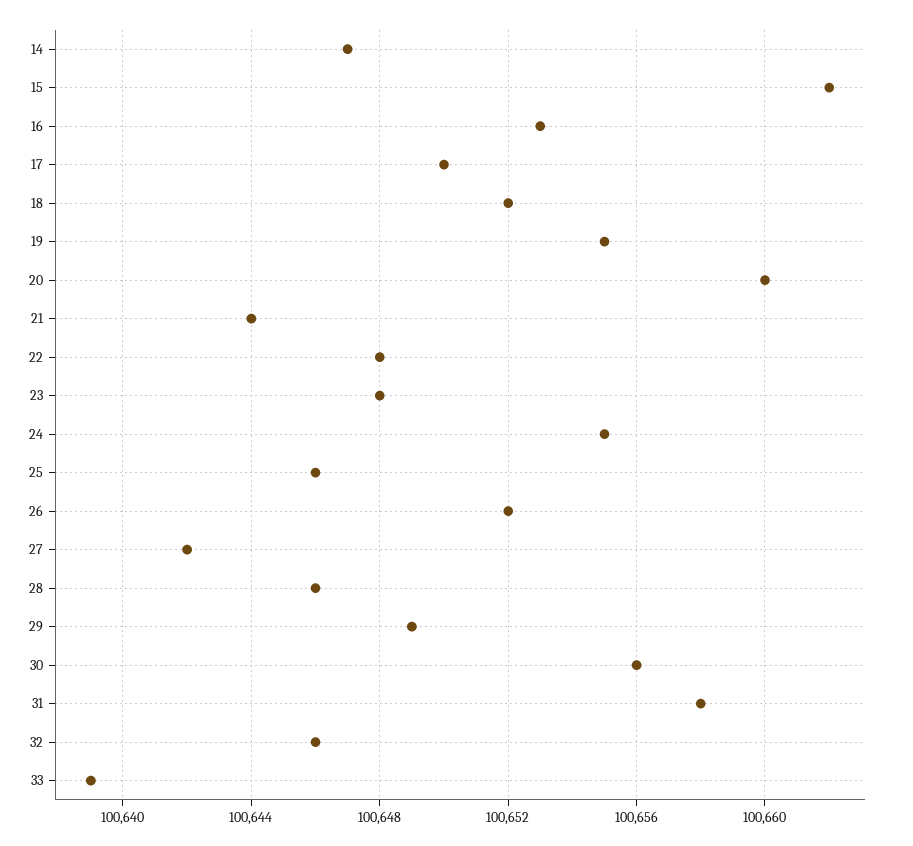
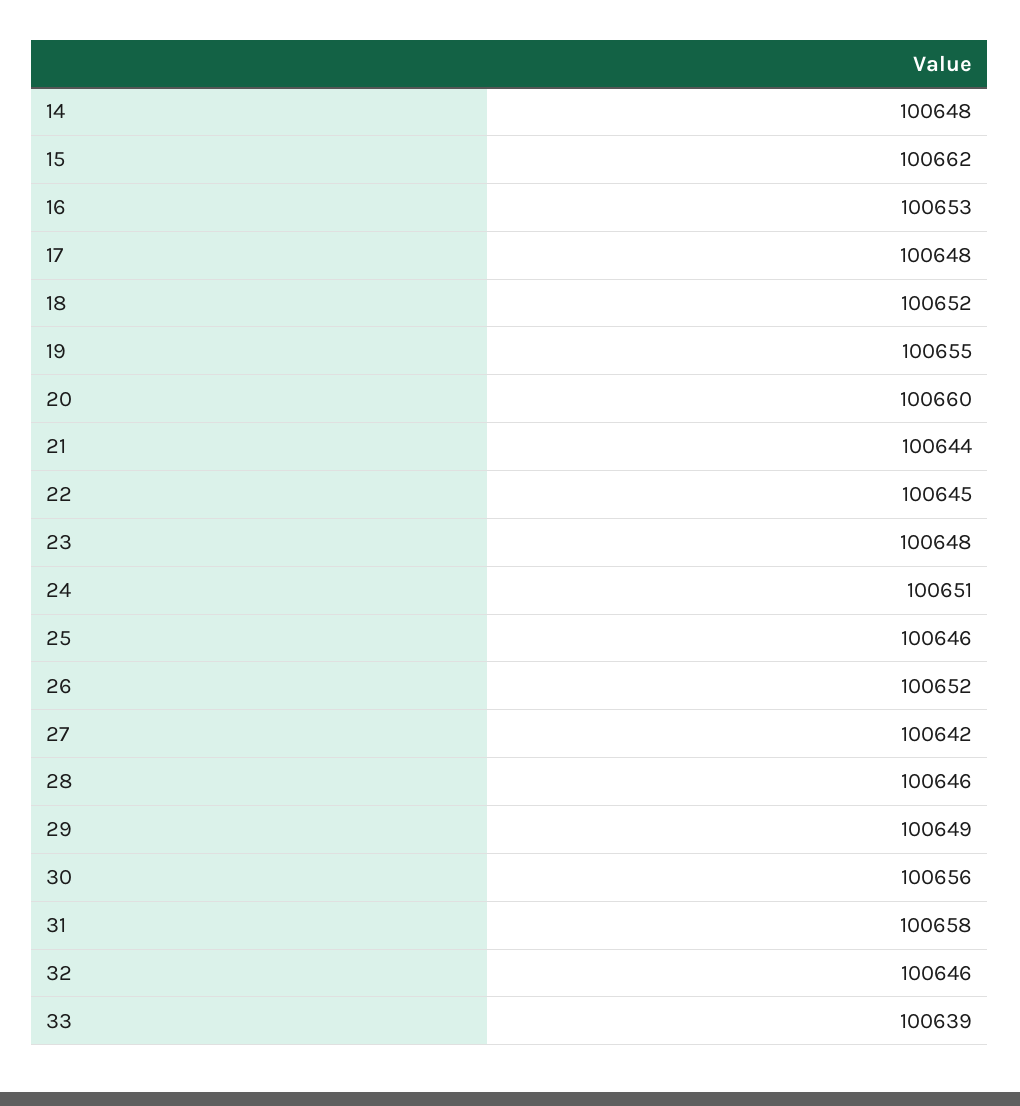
14: 100647 -> 100648
17: 100650 -> 100648
22: 100648 -> 100645
24: 100655 -> 100651

